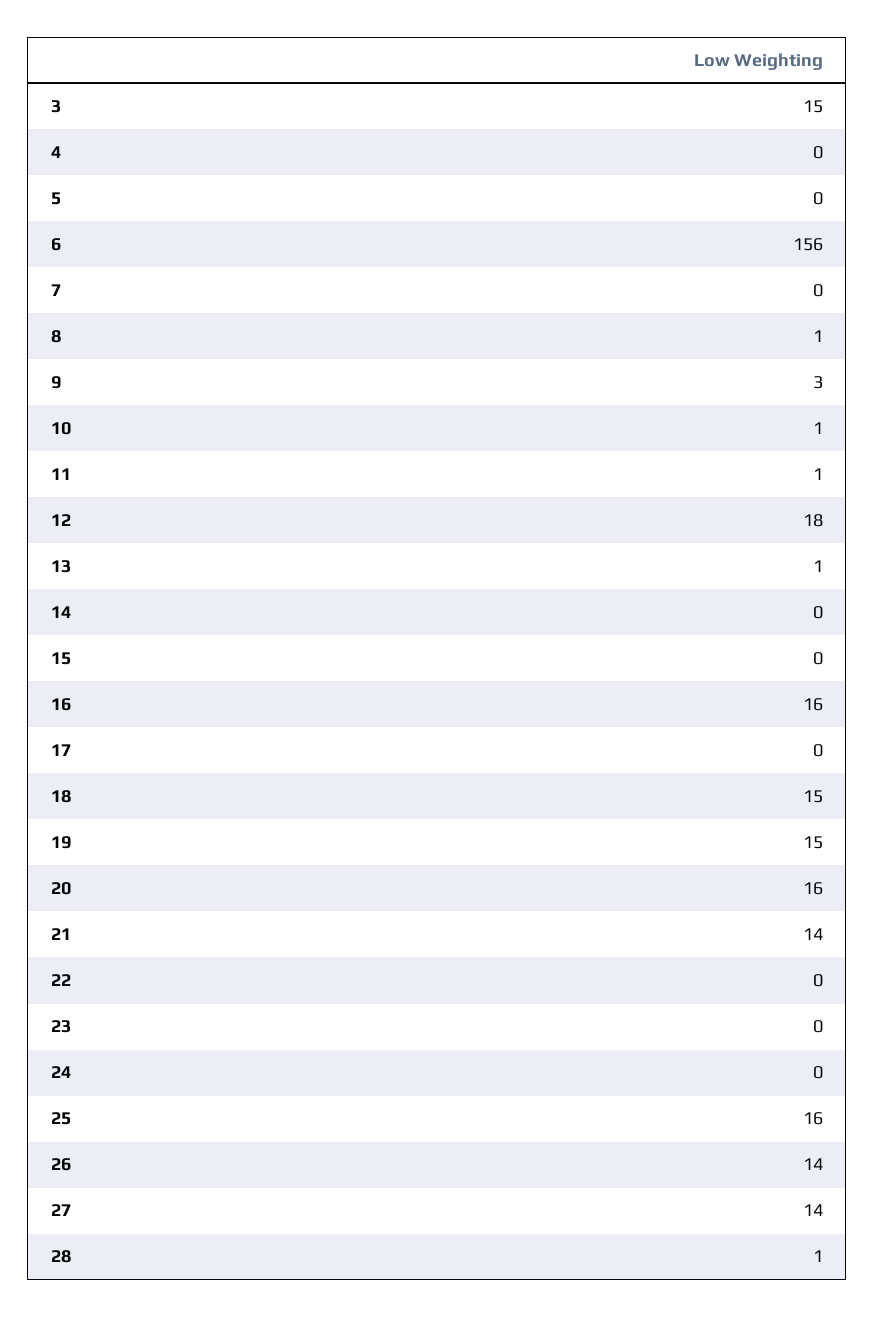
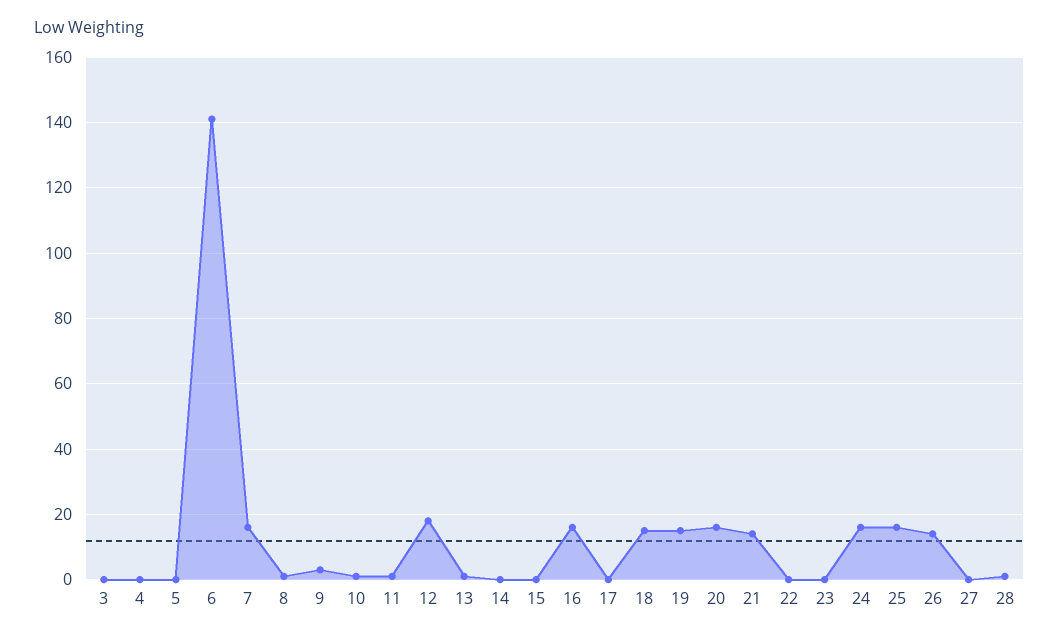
3: 15 -> 0
6: 156 -> 140
7: 0 -> 15
24: 0 -> 15
27: 14 -> 0

